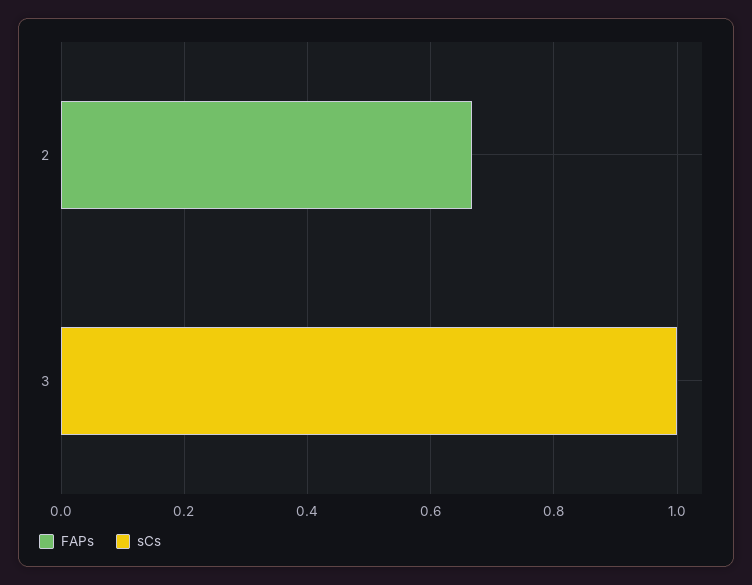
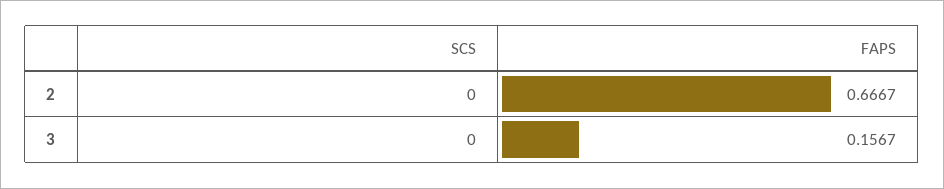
FAPs, 3: 0 -> 0.1567
sCs, 3: 1 -> 0

